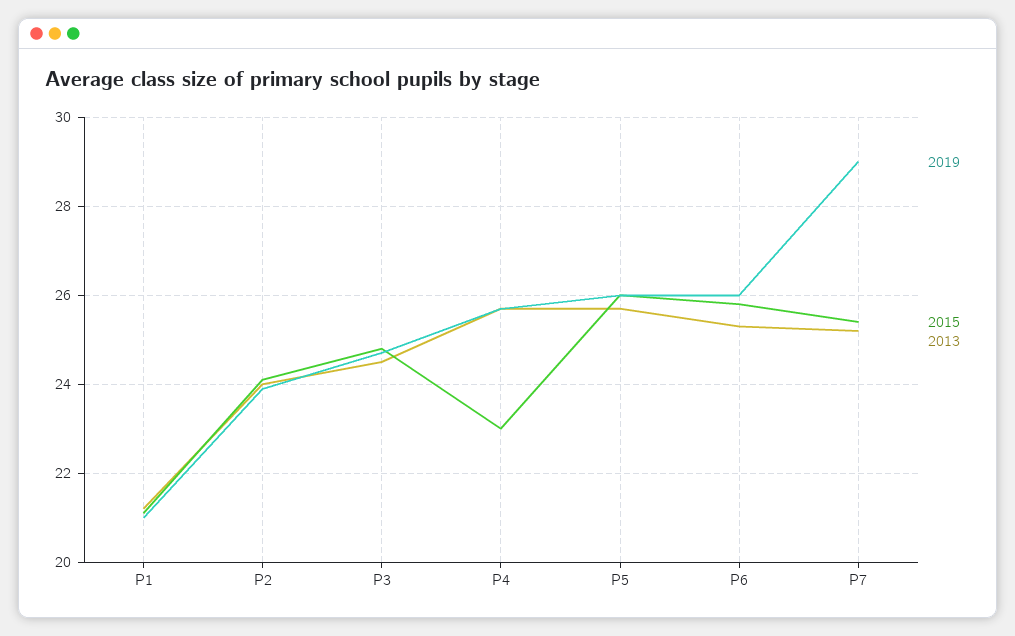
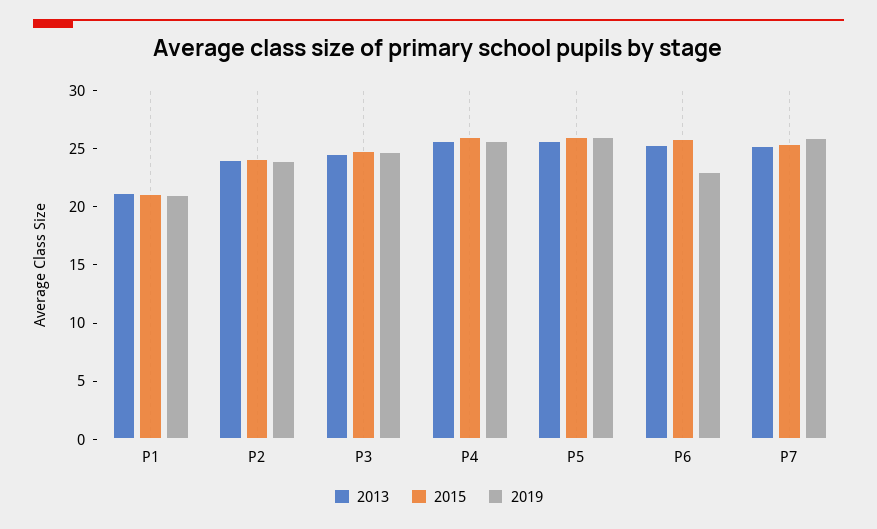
2015, P4: 23 -> 26
2019, P6: 26 -> 23
2019, P7: 29 -> 26

